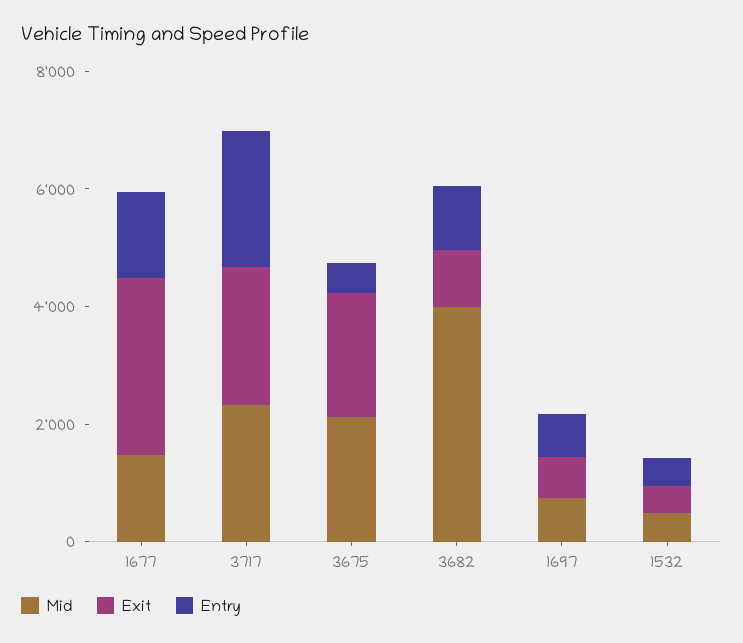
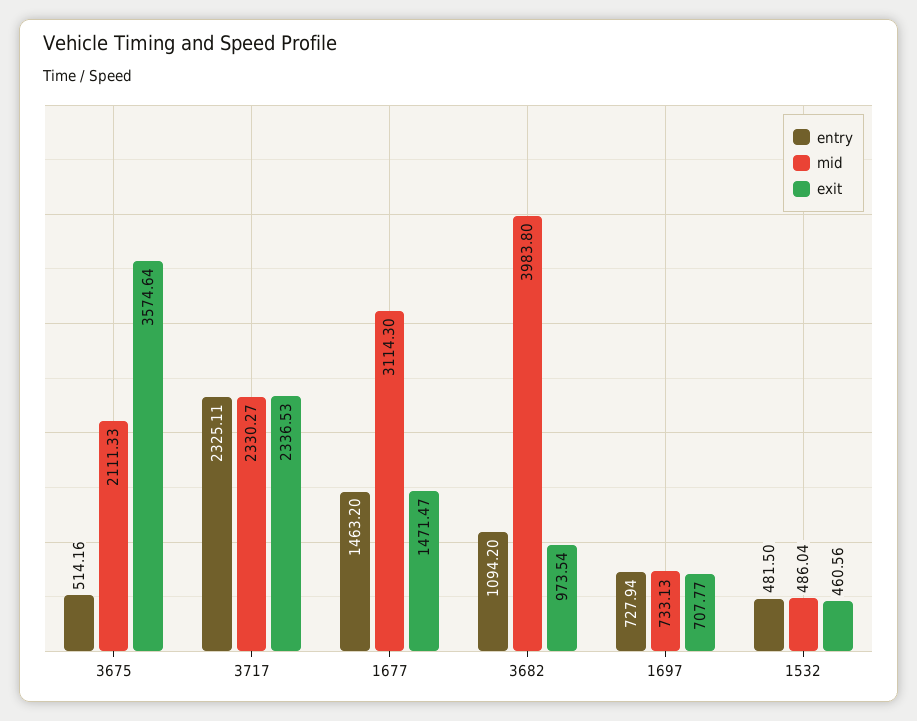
Mid, 1677: 1500 -> 3114.3
Exit, 1677: 3000 -> 1471.47
Exit, 3675: 2000 -> 3574.64

